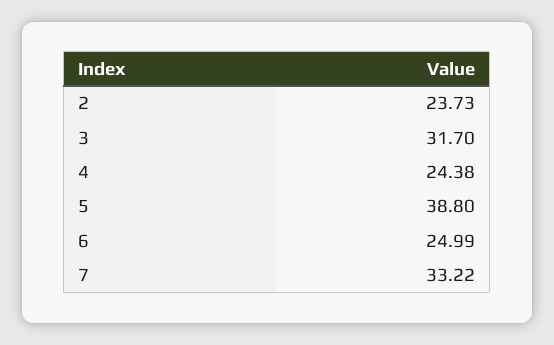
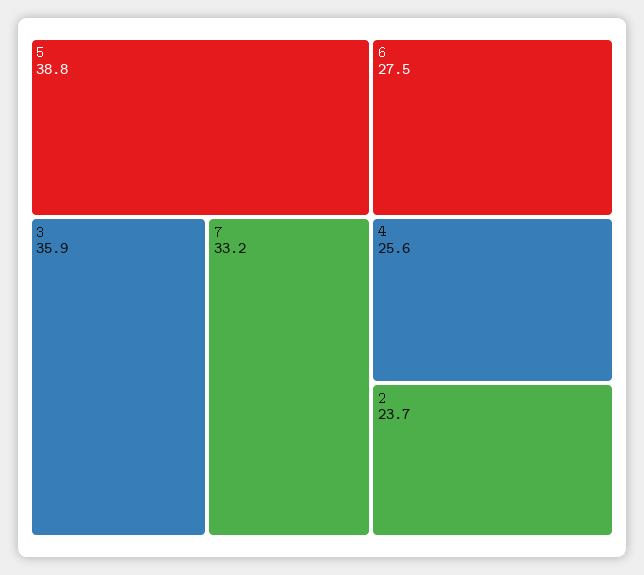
3: 31.7 -> 35.9
4: 24.38 -> 25.6
6: 24.99 -> 27.5

